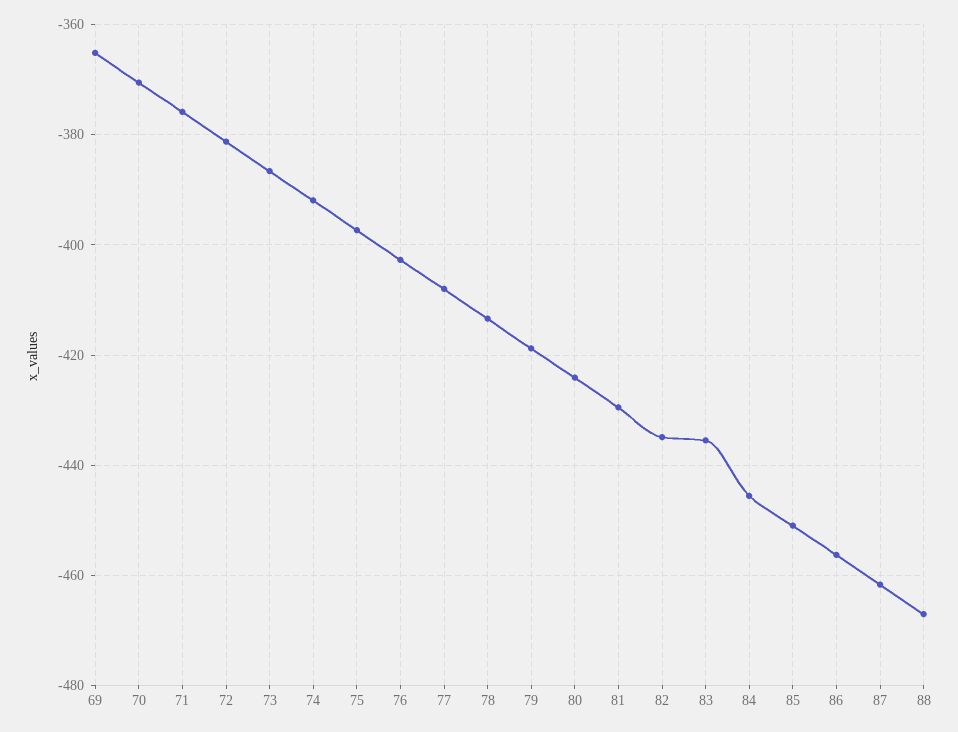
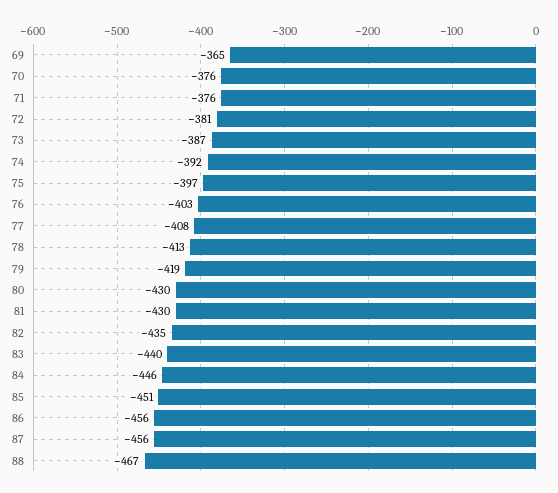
70: -370 -> -376
80: -424 -> -430
83: -436 -> -440
87: -462 -> -456

